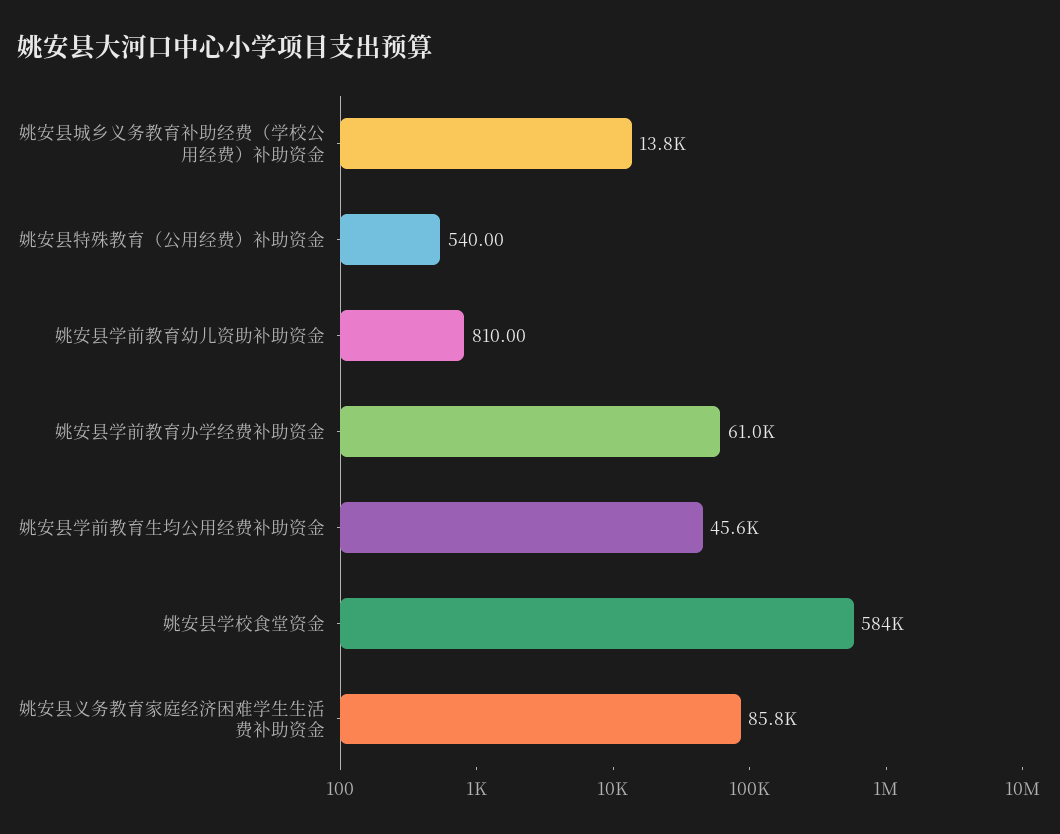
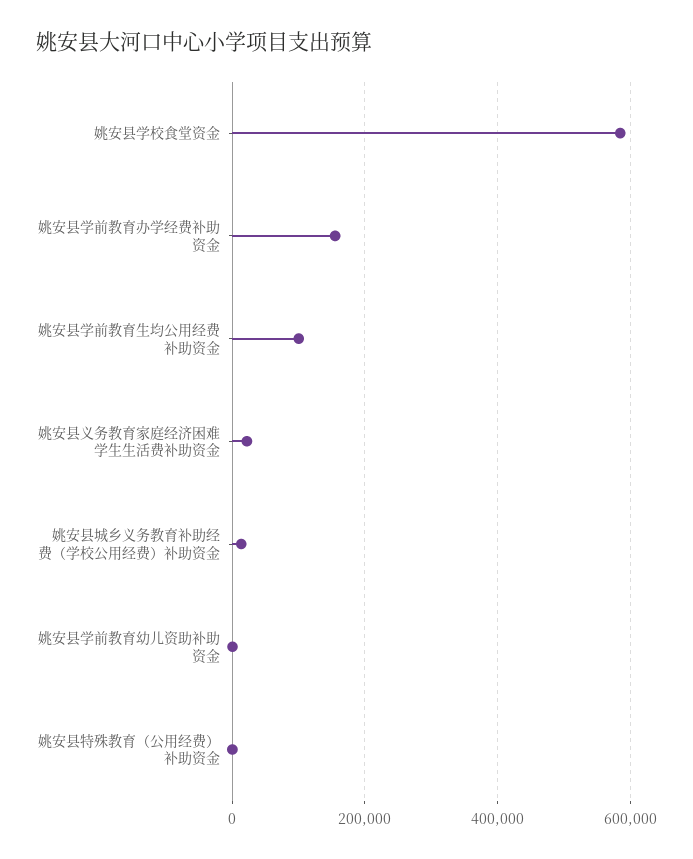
姚安县学前教育办学经费补助资金: 61000 -> 160000
姚安县学前教育生均公用经费补助资金: 45600 -> 100000
姚安县义务教育家庭经济困难学生生活费补助资金: 85800 -> 20000

